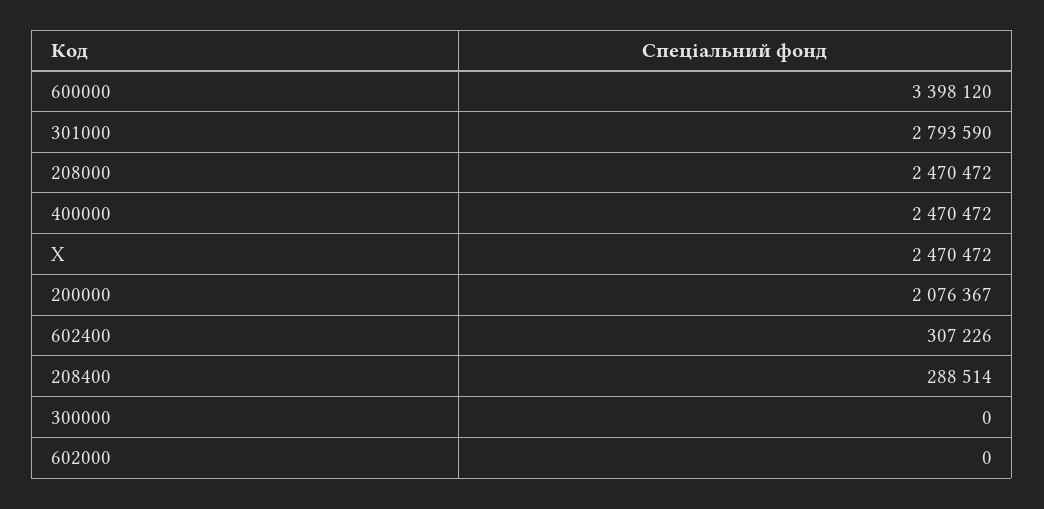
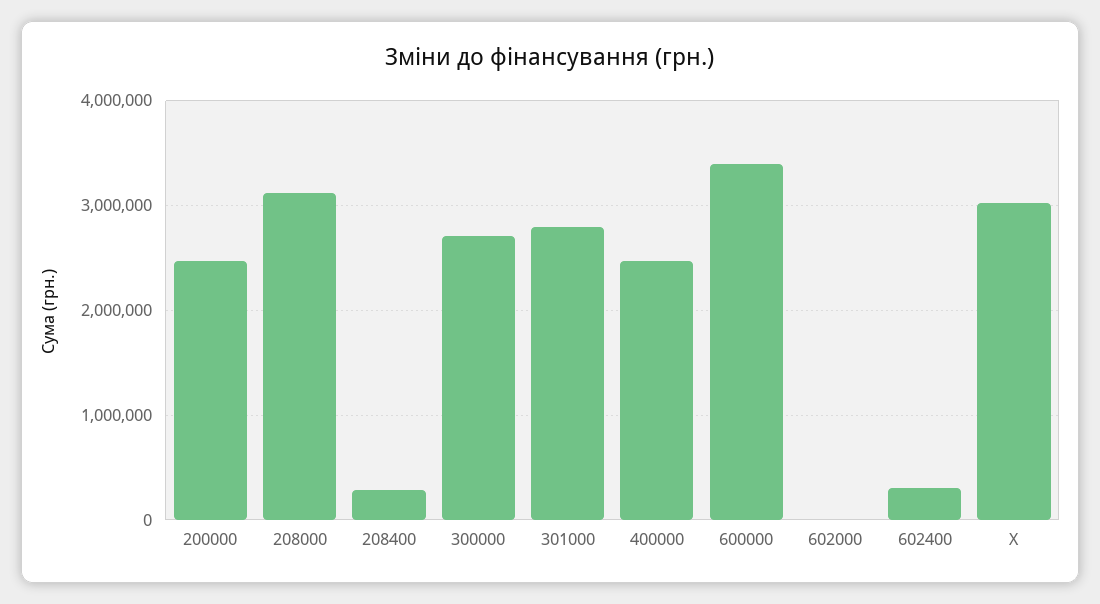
208000: 2470472 -> 3100000
X: 2470472 -> 3000000
200000: 2076367 -> 2500000
300000: 0 -> 2700000

